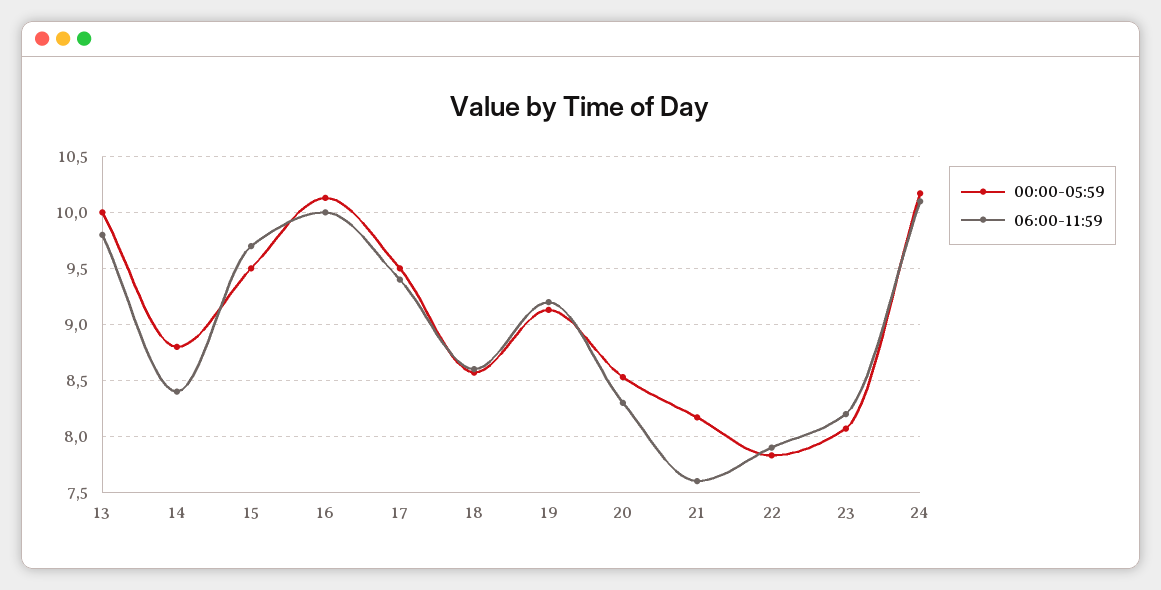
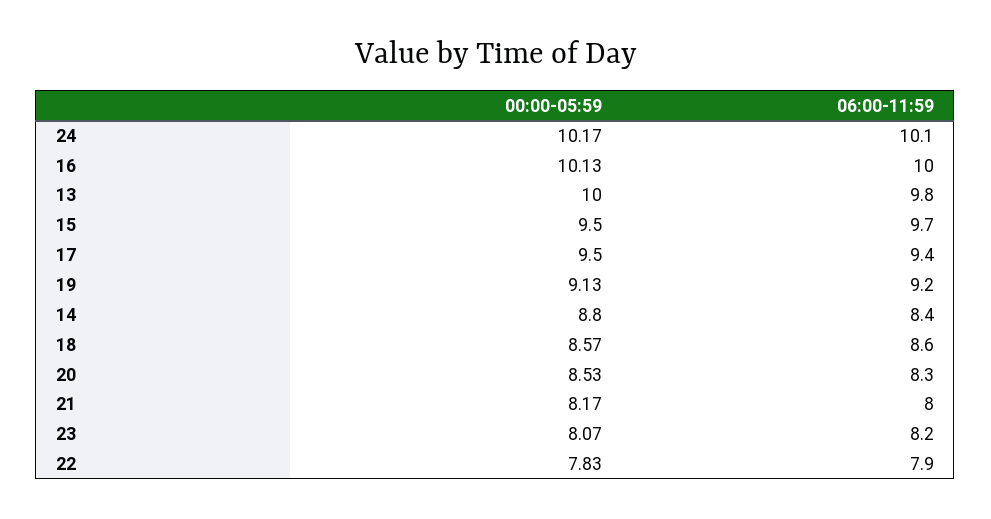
06:00-11:59, 21: 7.6 -> 8

